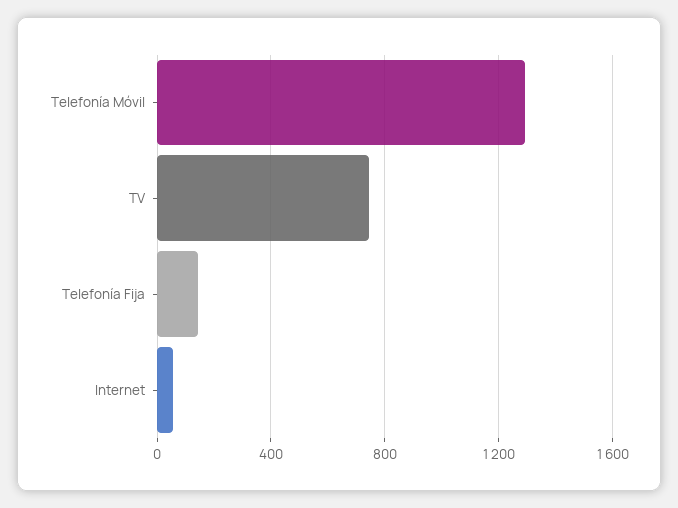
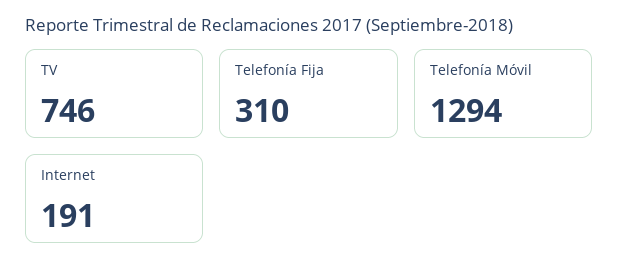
Telefonía Fija: 150 -> 310
Internet: 50 -> 191

